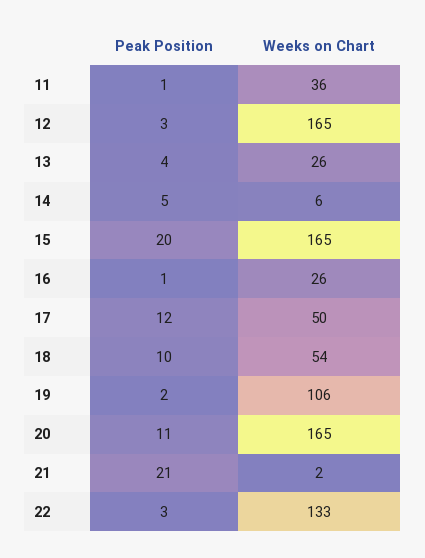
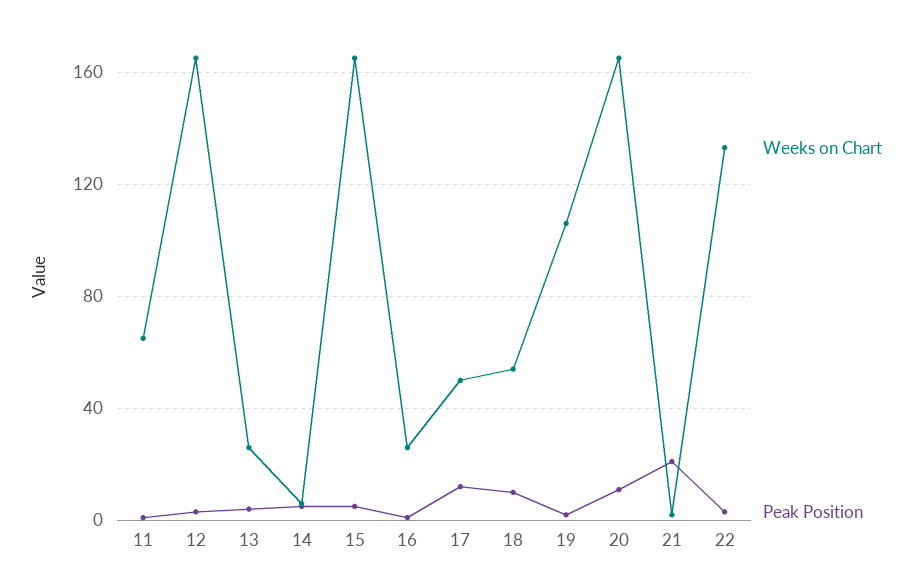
Weeks on Chart, 11: 36 -> 65
Peak Position, 15: 20 -> 5

